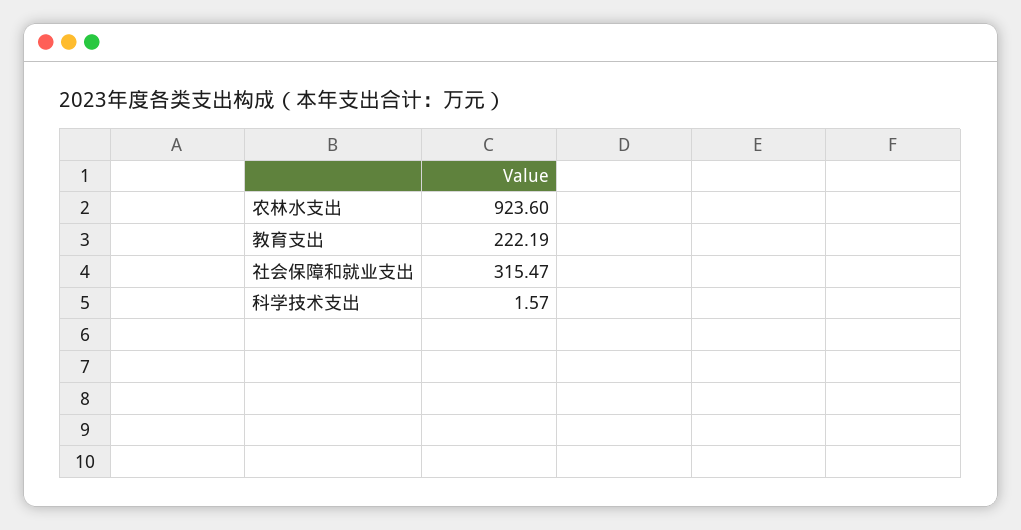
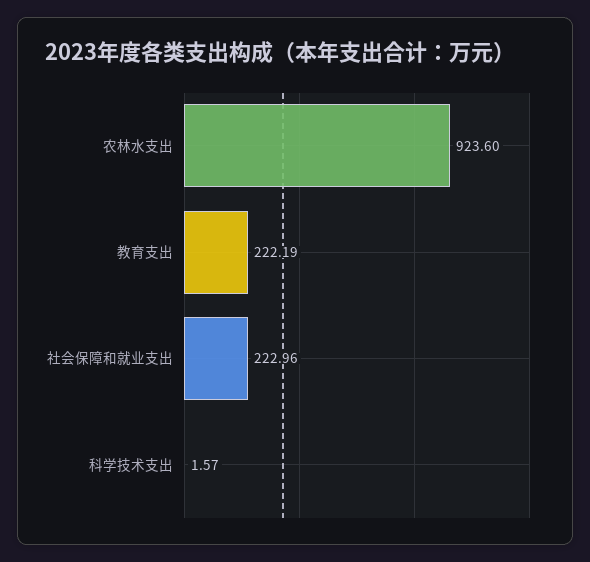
社会保障和就业支出: 315.47 -> 222.96

